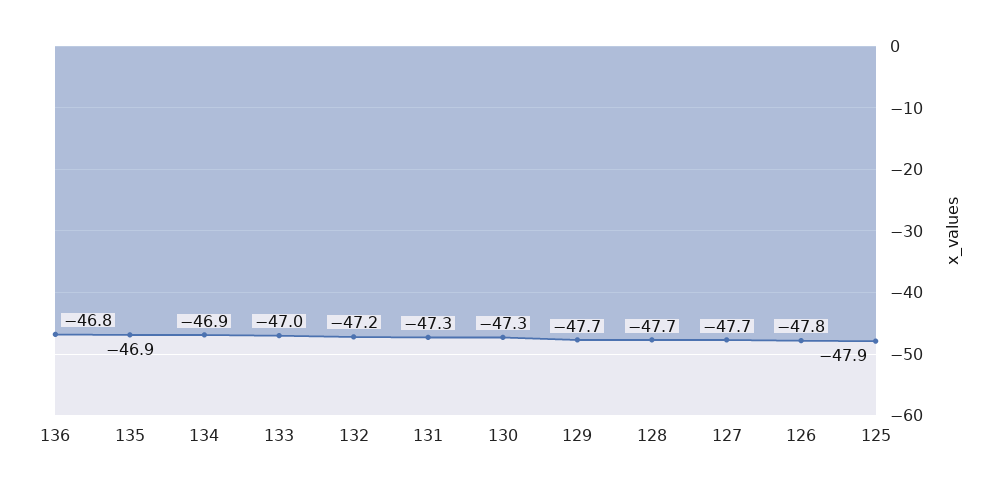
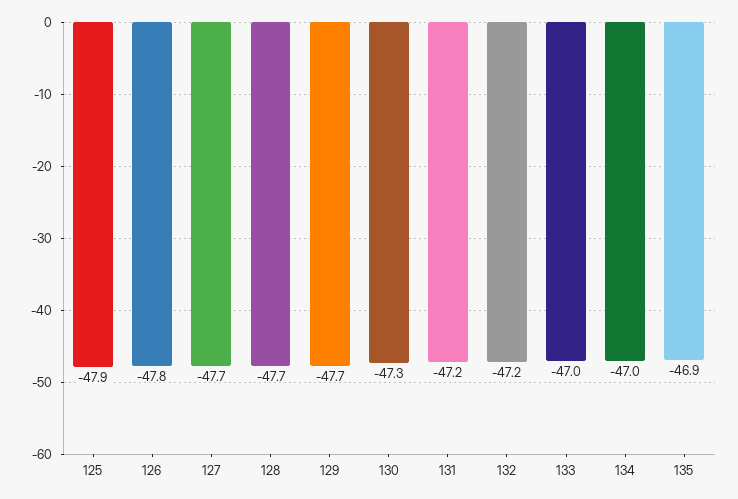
136: -46.8 -> none
134: -46.9 -> -47
131: -47.3 -> -47.2

